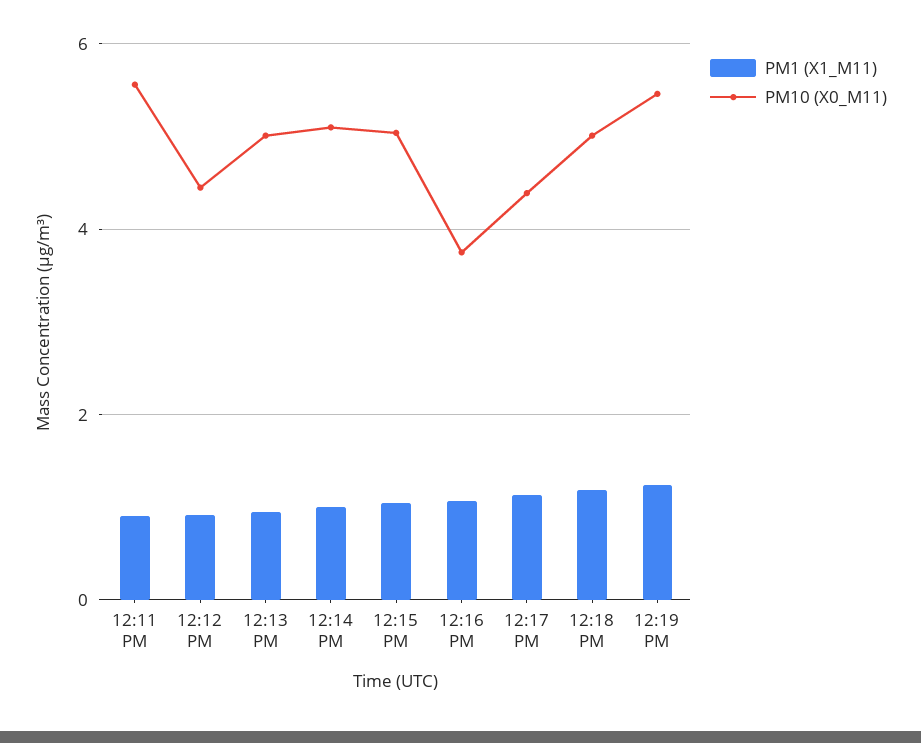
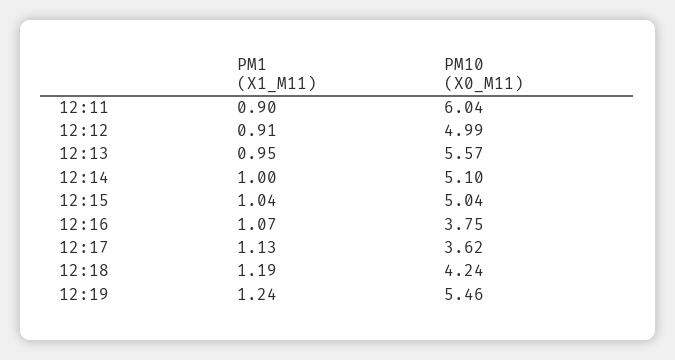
PM10 (X0_M11), 12:11 PM: 5.6 -> 6.04
PM10 (X0_M11), 12:12 PM: 4.4 -> 4.99
PM10 (X0_M11), 12:13 PM: 5 -> 5.57
PM10 (X0_M11), 12:17 PM: 4.4 -> 3.62
PM10 (X0_M11), 12:18 PM: 5 -> 4.24

